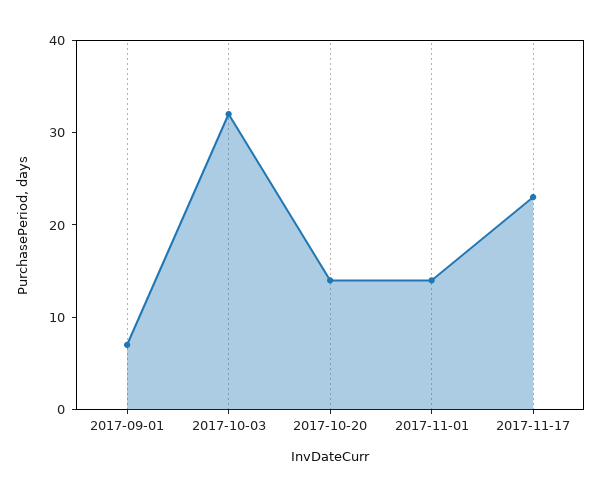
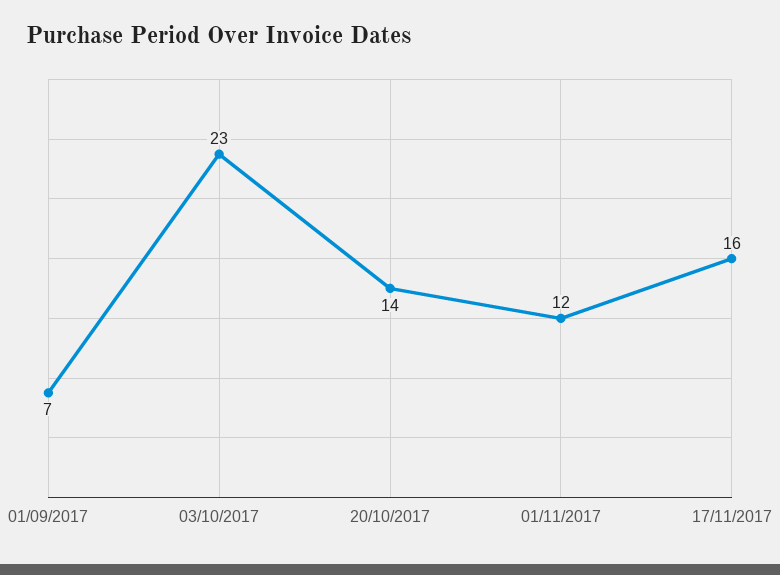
2017-10-03: 32 -> 23
2017-11-01: 14 -> 12
2017-11-17: 23 -> 16

